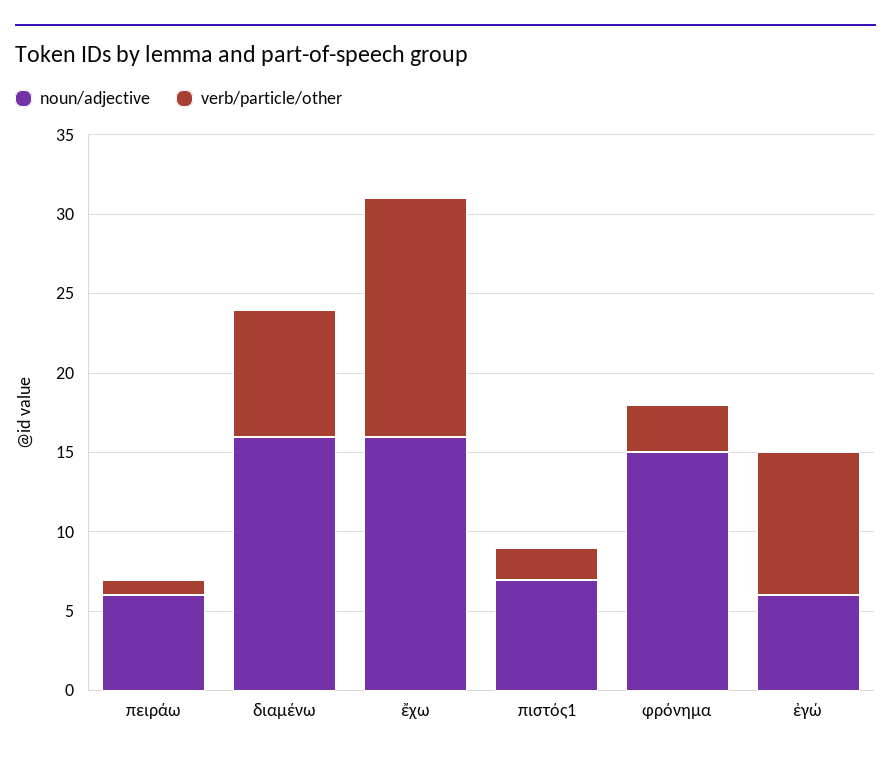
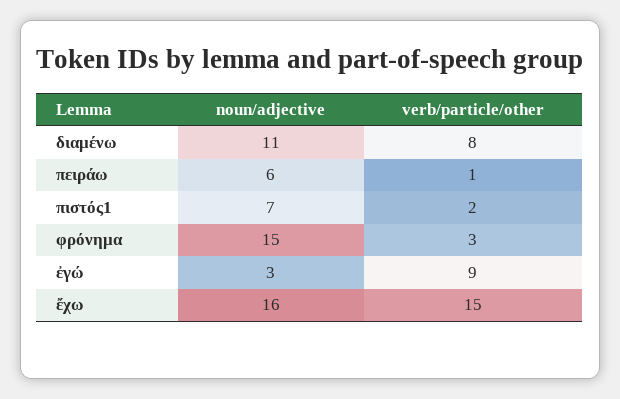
noun/adjective, διαμένω: 16 -> 11
noun/adjective, ἐγώ: 6 -> 3

